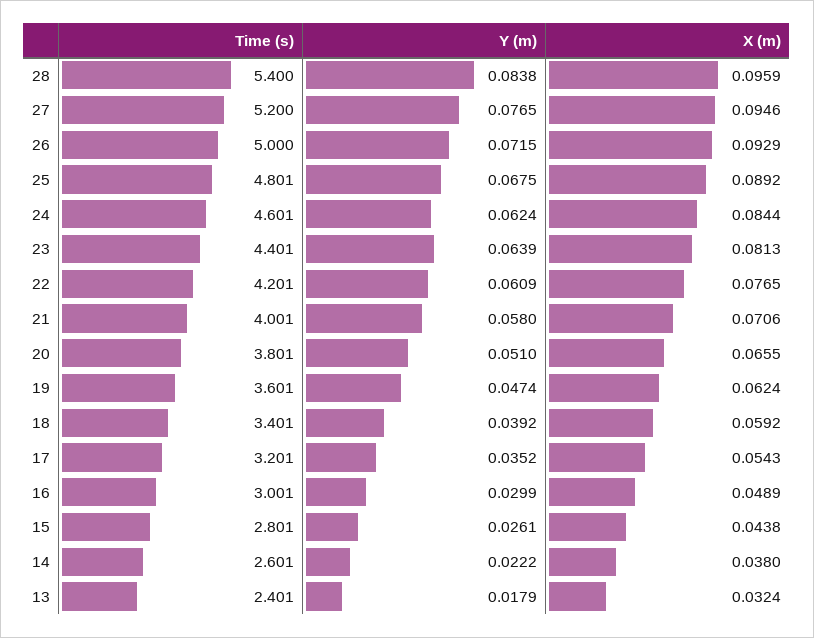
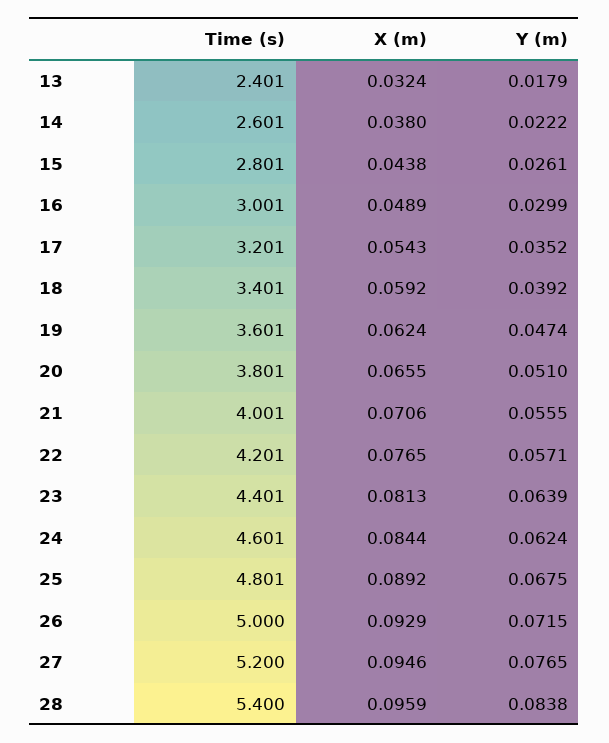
Y (m), 22: 0.0609 -> 0.0571
Y (m), 21: 0.058 -> 0.0555

